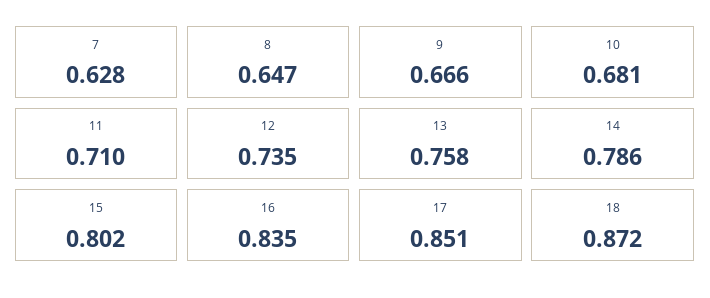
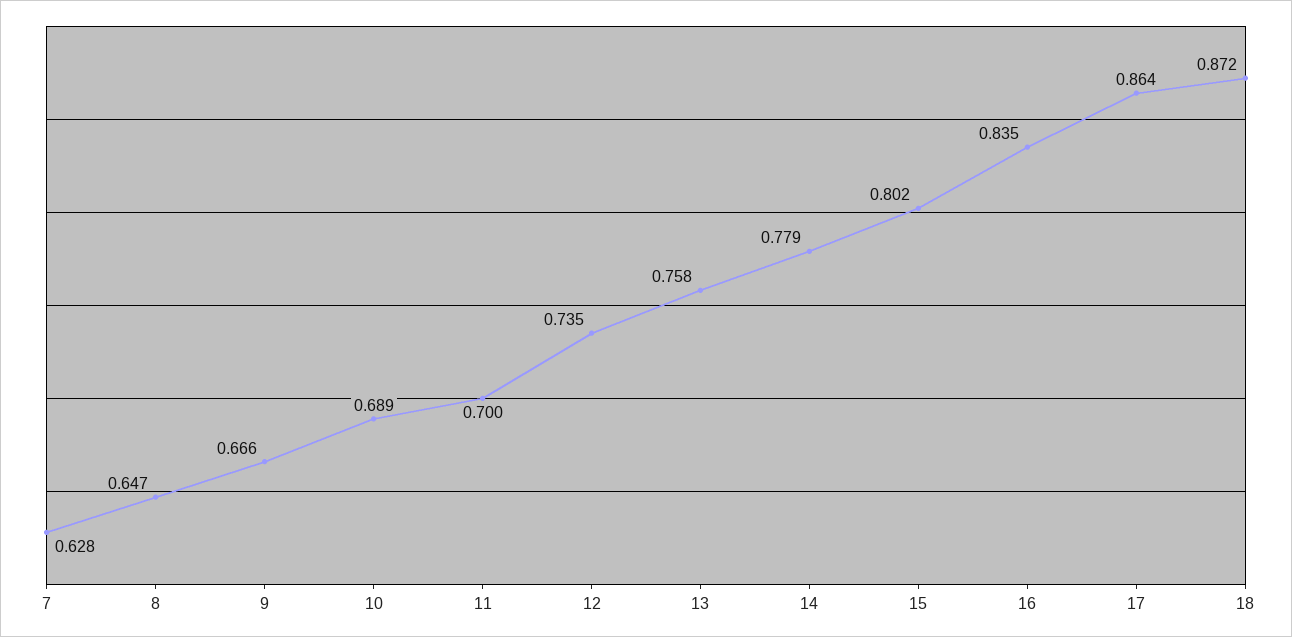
10: 0.681 -> 0.689
11: 0.71 -> 0.7
14: 0.786 -> 0.779
17: 0.851 -> 0.864

